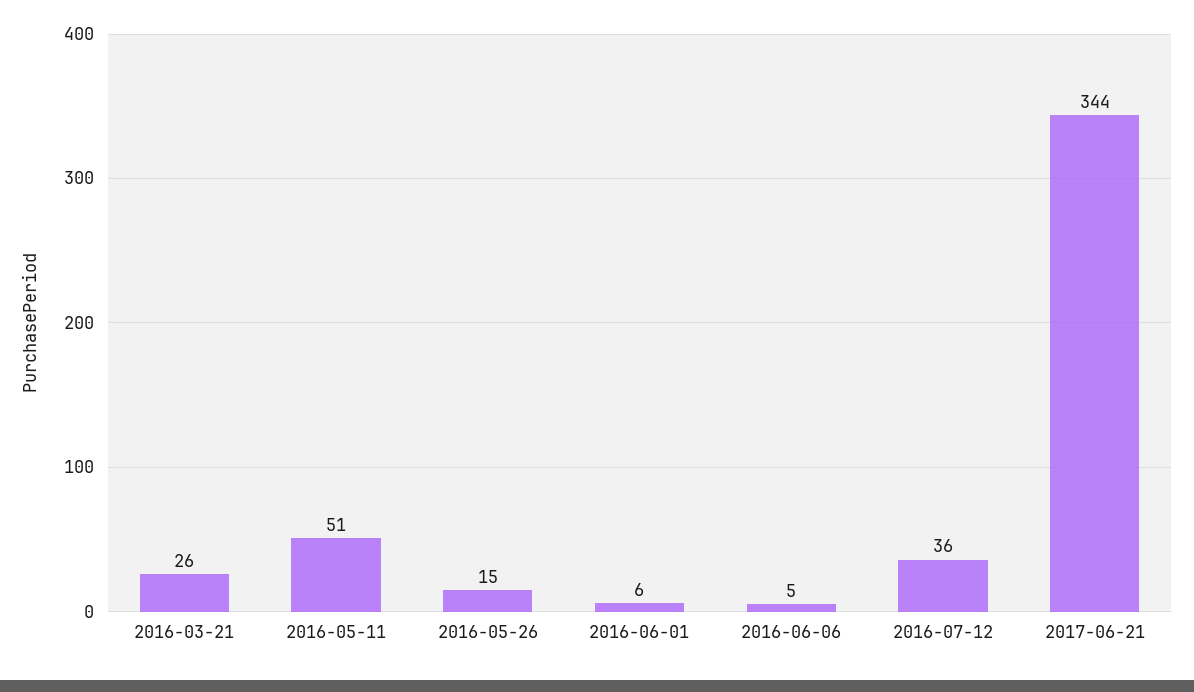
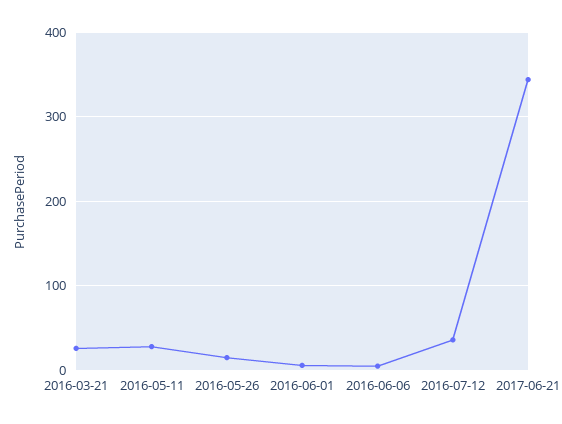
2016-05-11: 51 -> 30

